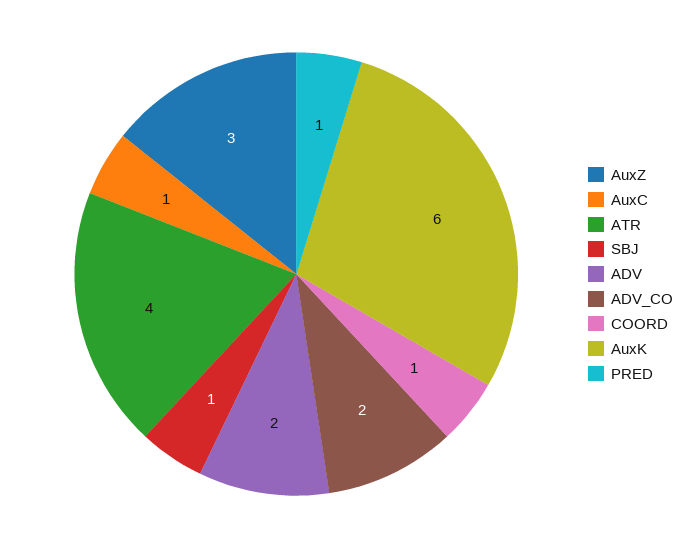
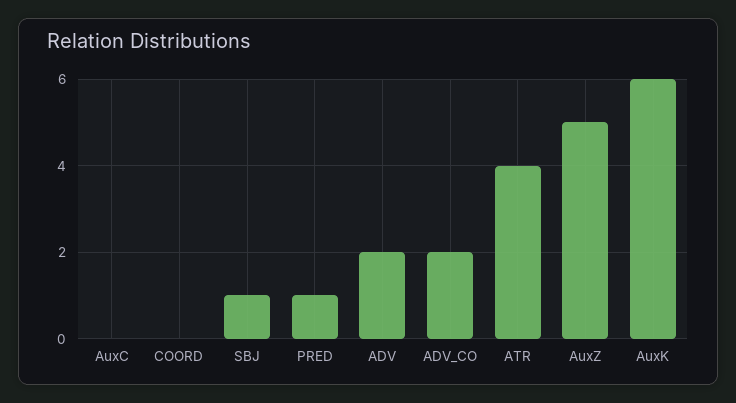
AuxZ: 3 -> 5
AuxC: 1 -> 0
COORD: 1 -> 0

